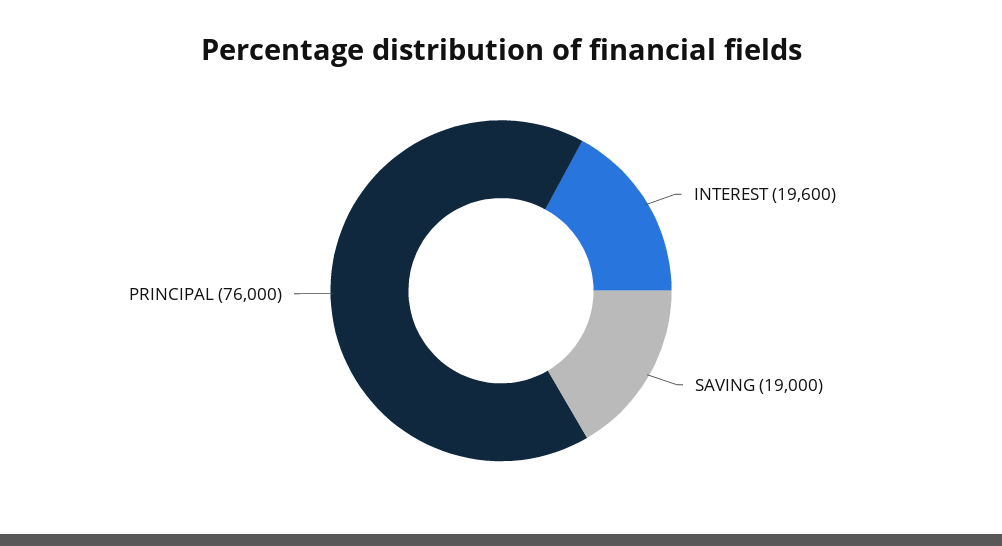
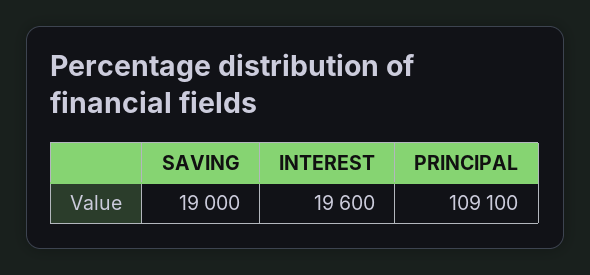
PRINCIPAL: 76000 -> 109100

